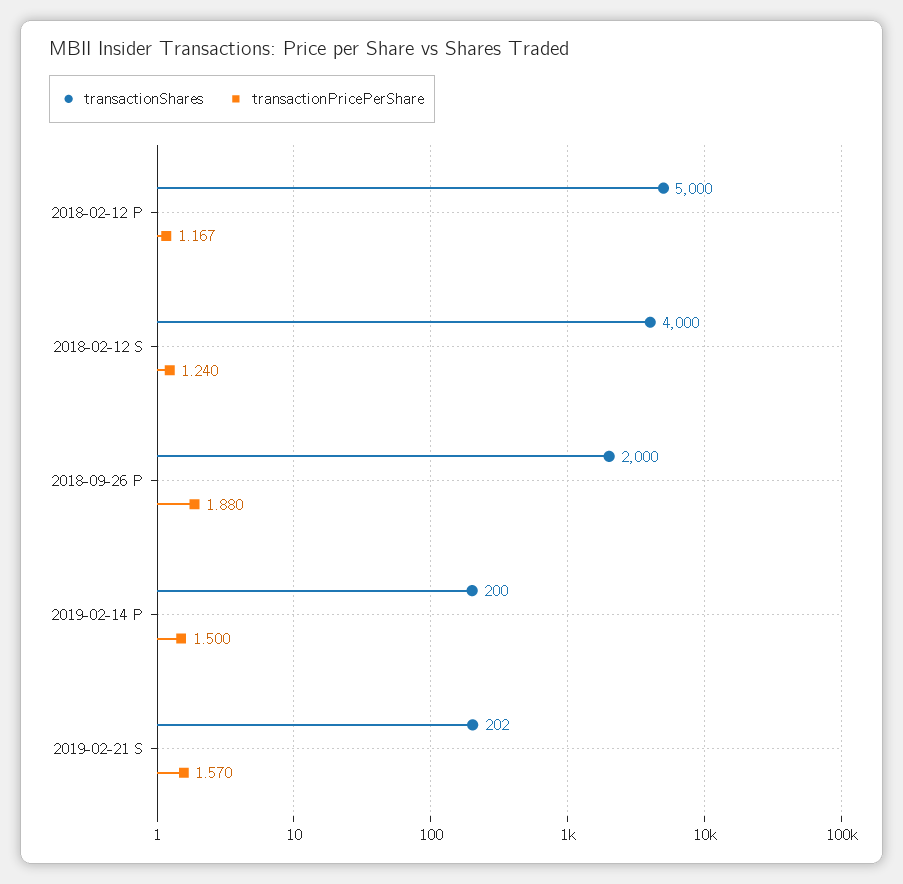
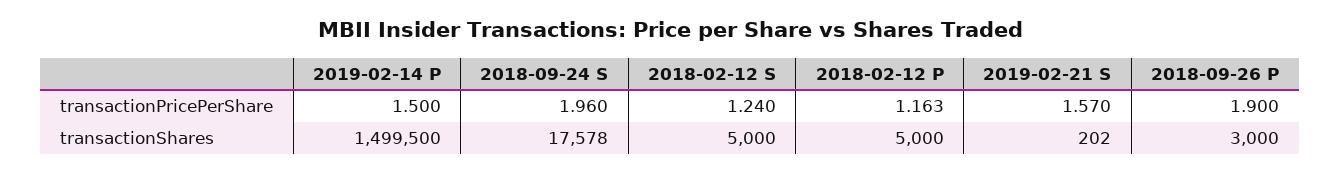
transactionPricePerShare, 2018-02-12 P: 1.167 -> 1.163
transactionShares, 2018-02-12 S: 4000 -> 5000
transactionShares, 2018-09-26 P: 2000 -> 3000
transactionPricePerShare, 2018-09-26 P: 1.88 -> 1.9
transactionShares, 2019-02-14 P: 200 -> 1499500
transactionPricePerShare, 2018-09-24 S: none -> 1.96
transactionShares, 2018-09-24 S: none -> 17578

